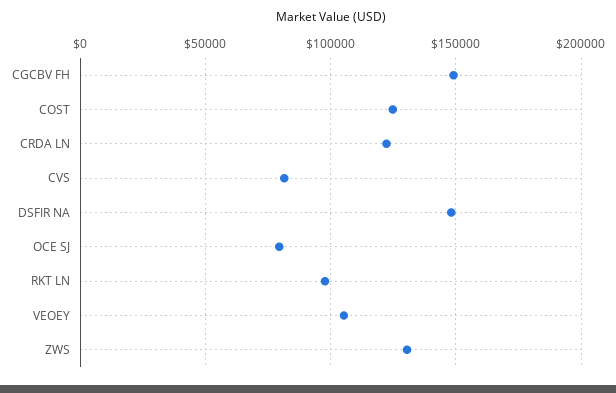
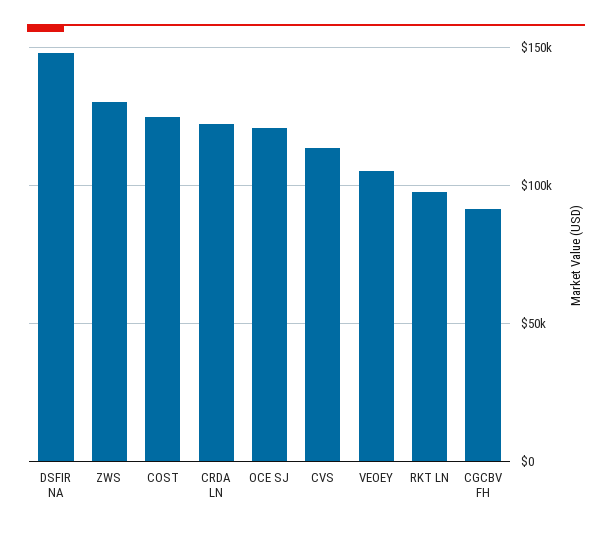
CGCBV FH: 150000 -> 90000
CVS: 80000 -> 115000
OCE SJ: 80000 -> 120000

